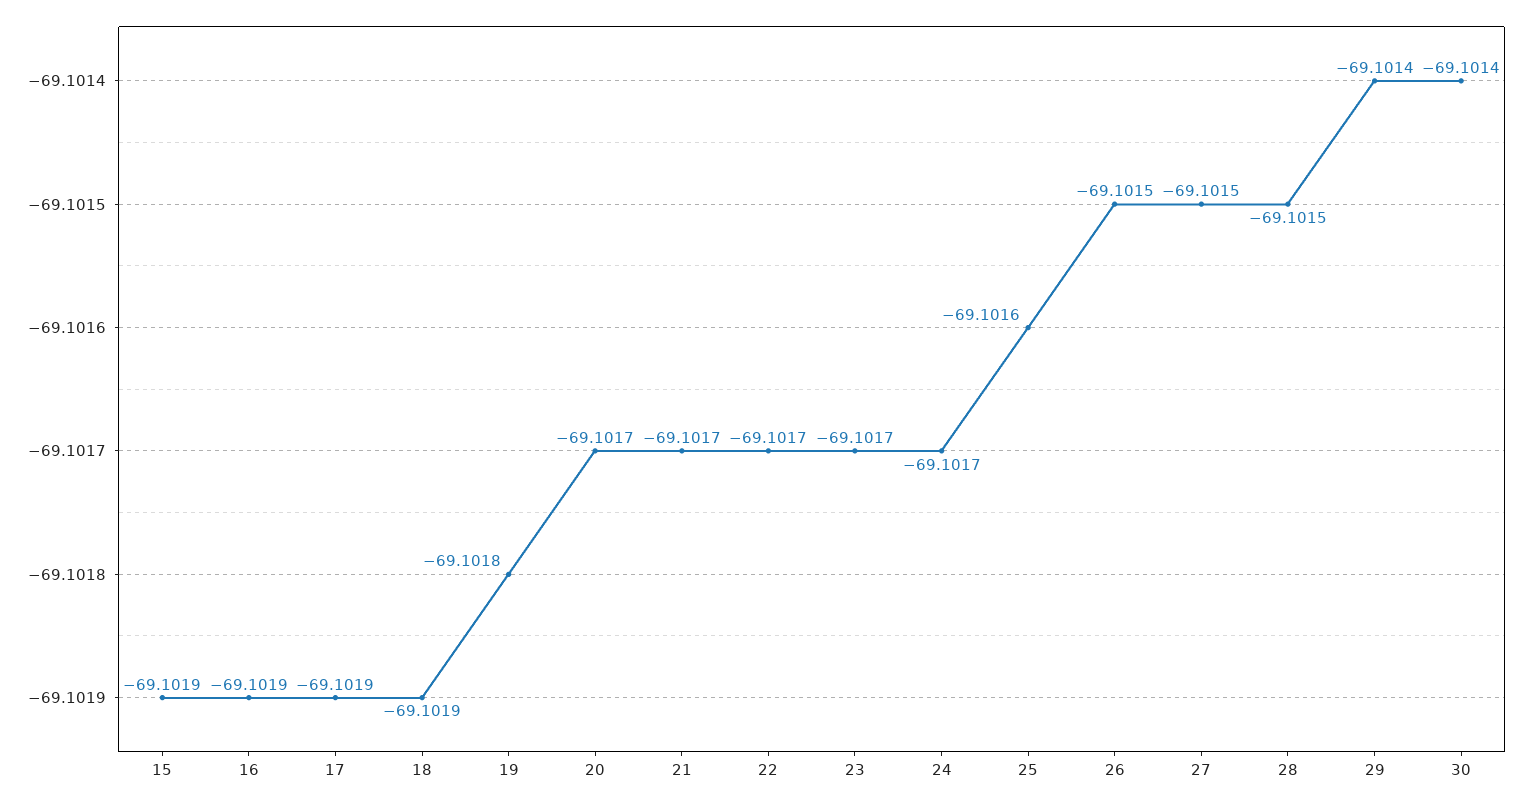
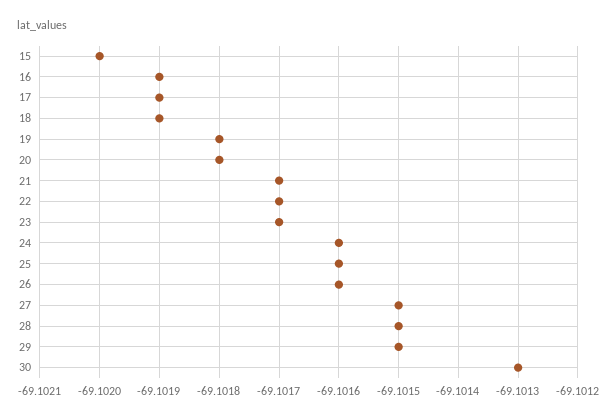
15: -69.1019 -> -69.102
20: -69.1017 -> -69.1018
24: -69.1017 -> -69.1016
26: -69.1015 -> -69.1016
29: -69.1014 -> -69.1015
30: -69.1014 -> -69.1013

